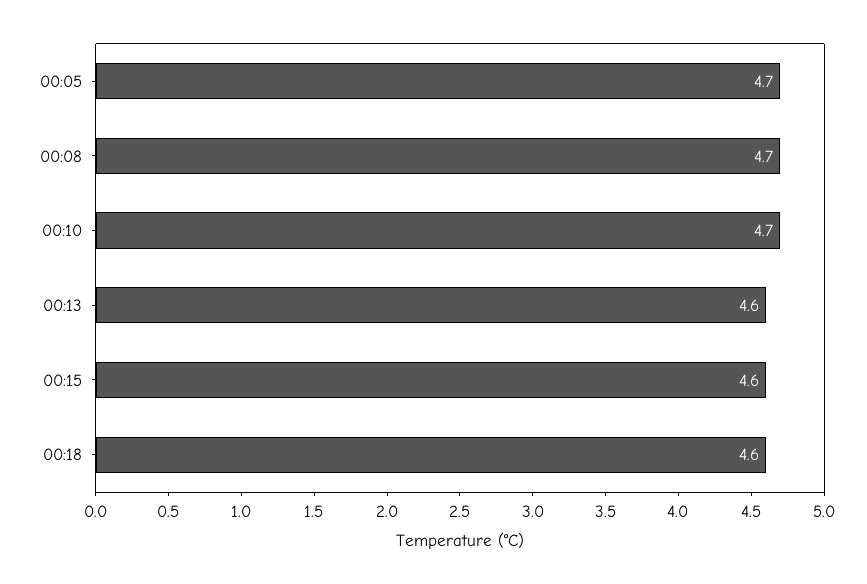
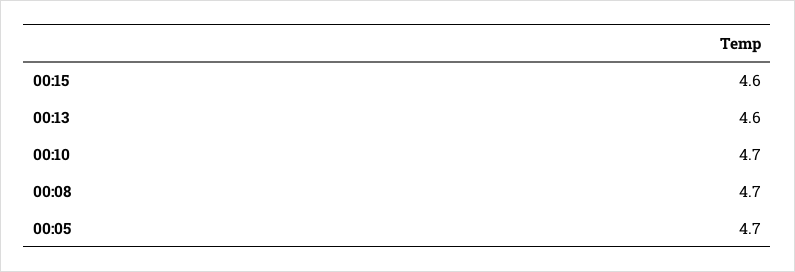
00:18: 4.6 -> none

